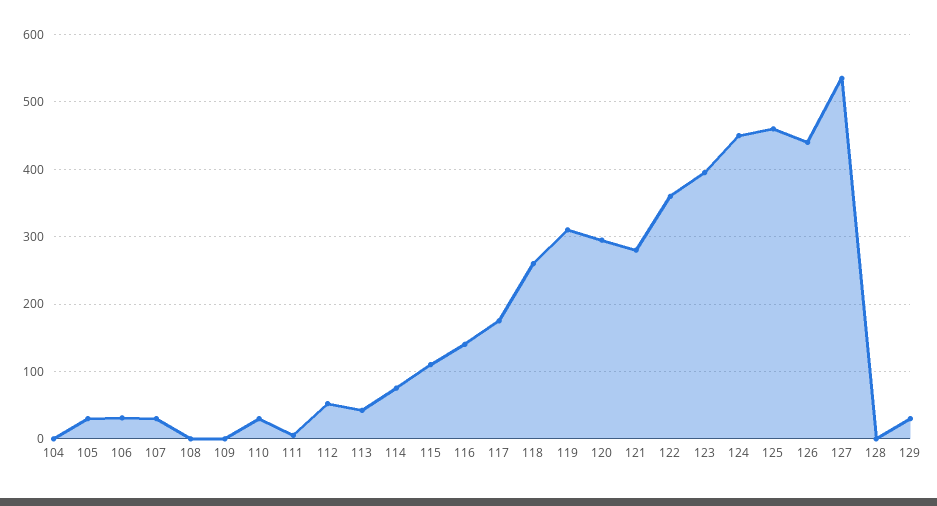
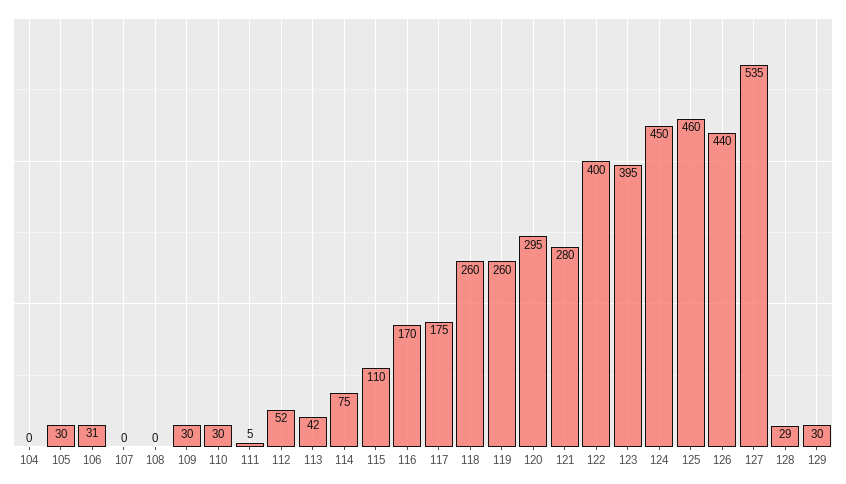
107: 30 -> 0
109: 0 -> 30
116: 140 -> 170
119: 310 -> 260
122: 360 -> 400
128: 0 -> 29

